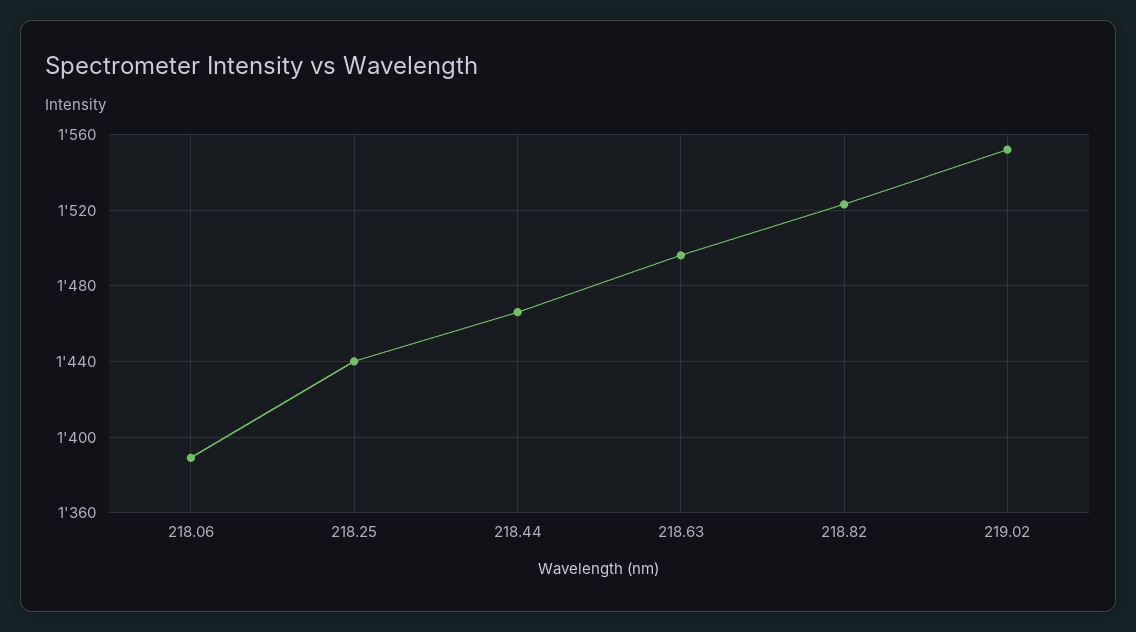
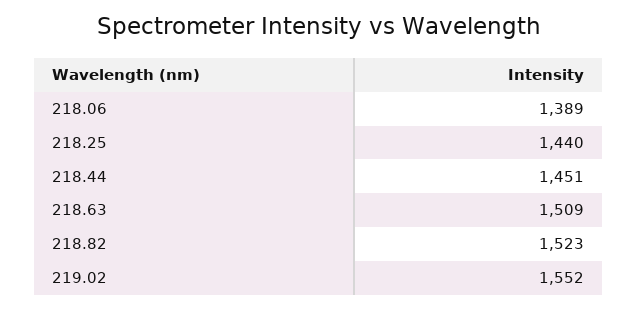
218.44: 1465 -> 1451
218.63: 1495 -> 1509

